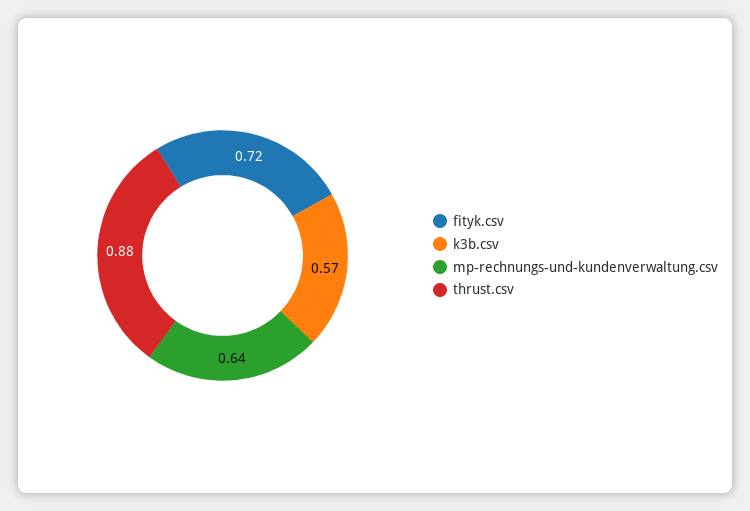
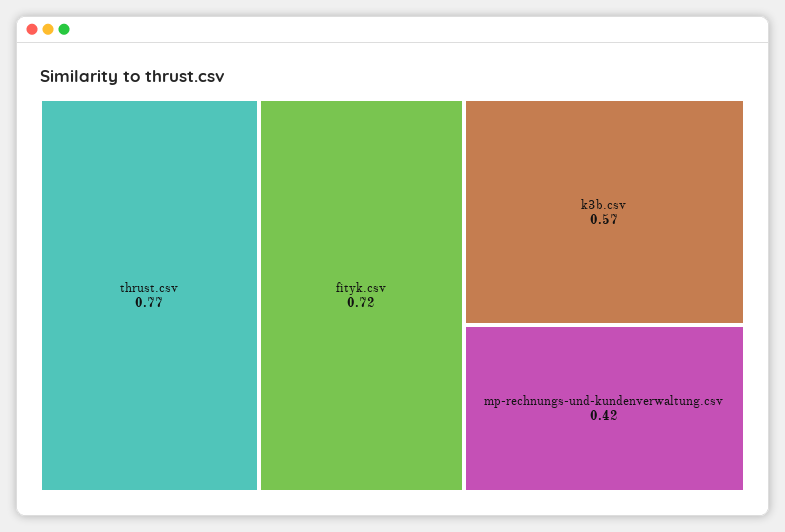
mp-rechnungs-und-kundenverwaltung.csv: 0.64 -> 0.42
thrust.csv: 0.88 -> 0.77

